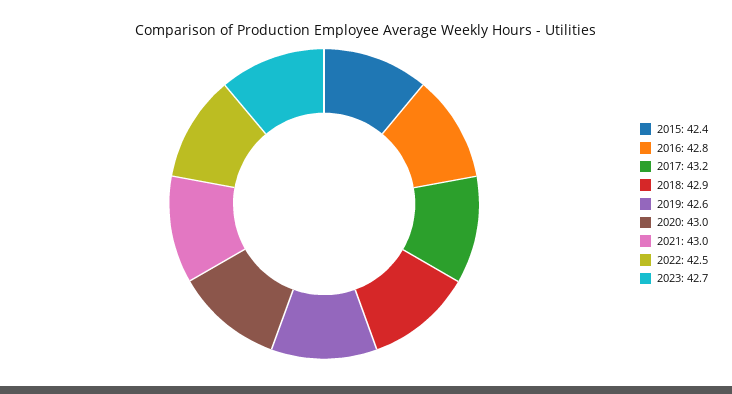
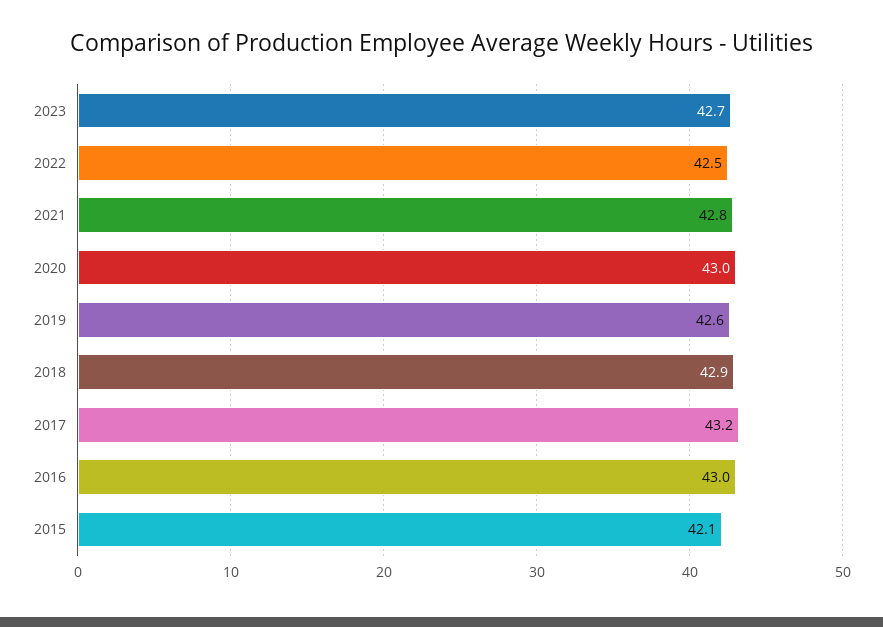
2015: 42.4 -> 42.1
2016: 42.8 -> 43
2021: 43 -> 42.8

